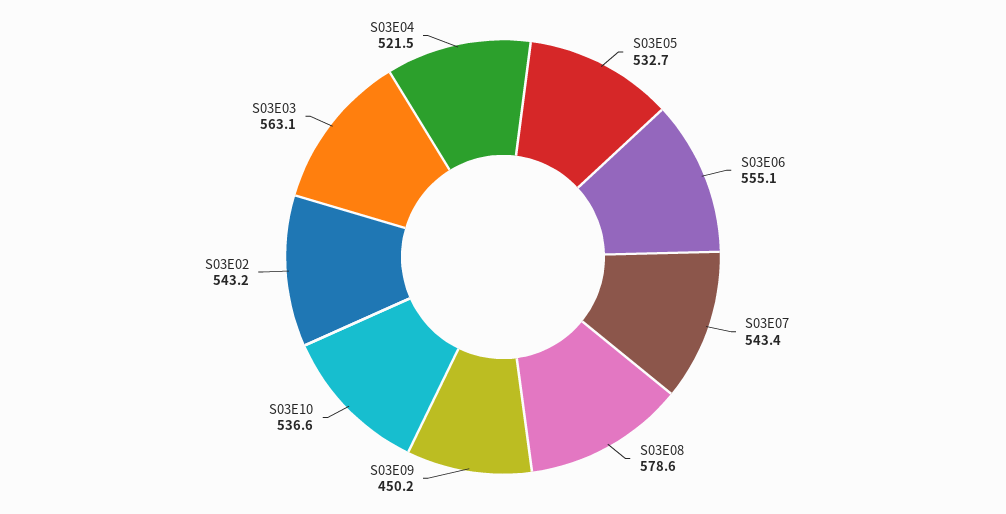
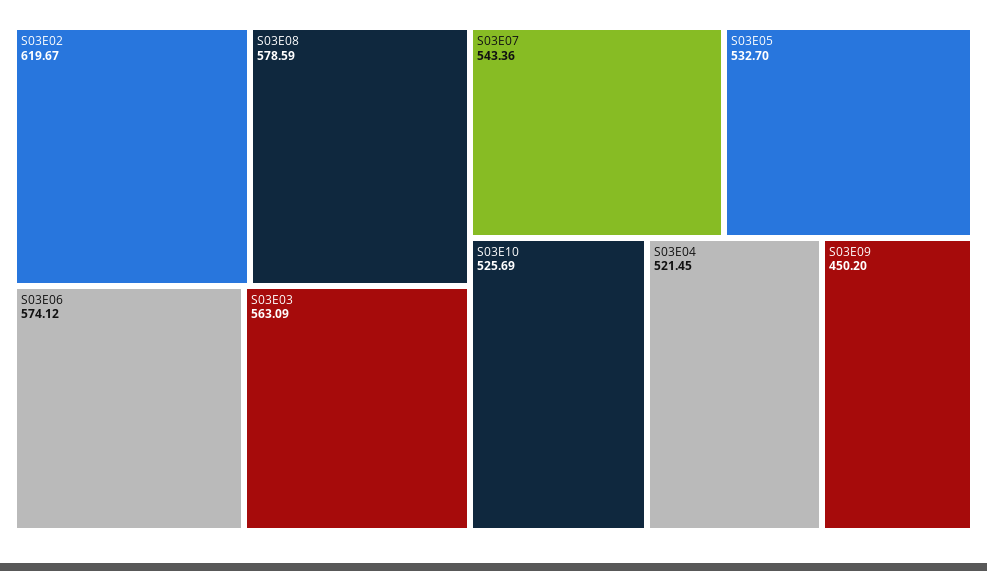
S03E06: 555.1 -> 574.12
S03E10: 536.6 -> 525.69
S03E02: 543.2 -> 619.67

